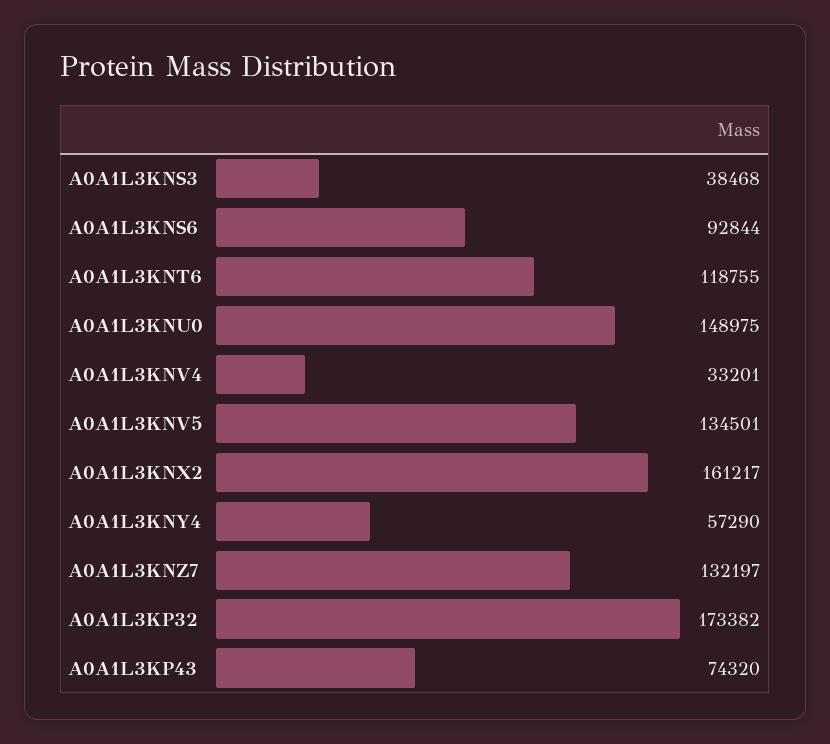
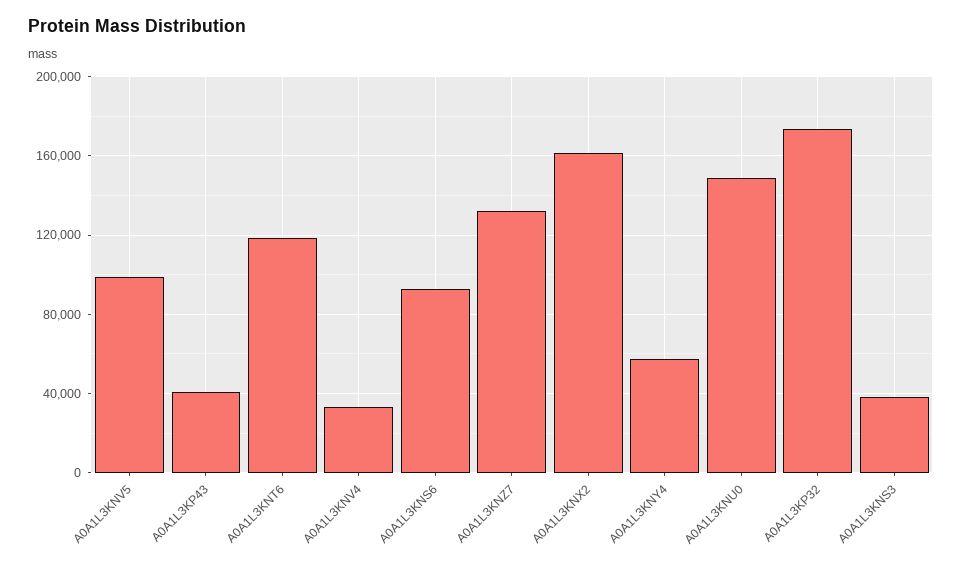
A0A1L3KNV5: 134501 -> 100000
A0A1L3KP43: 74320 -> 40000

